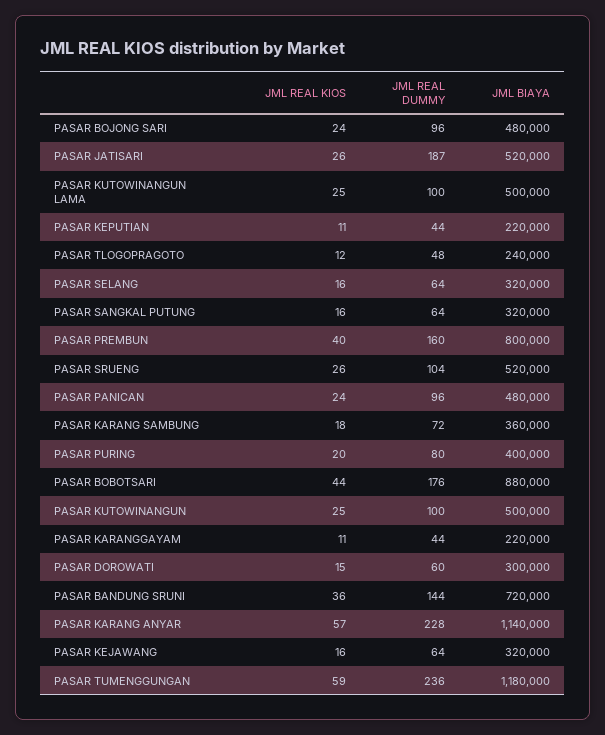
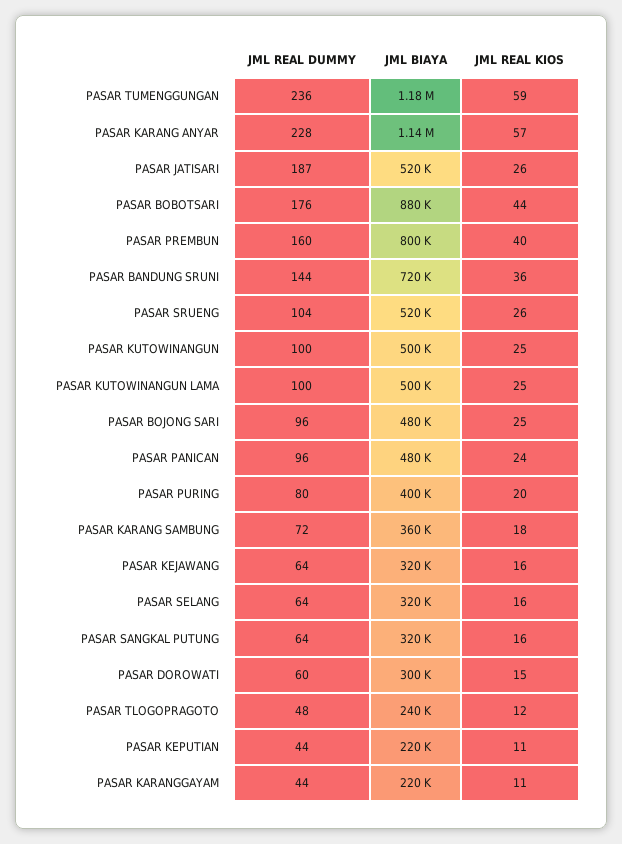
JML REAL KIOS, PASAR BOJONG SARI: 24 -> 25

